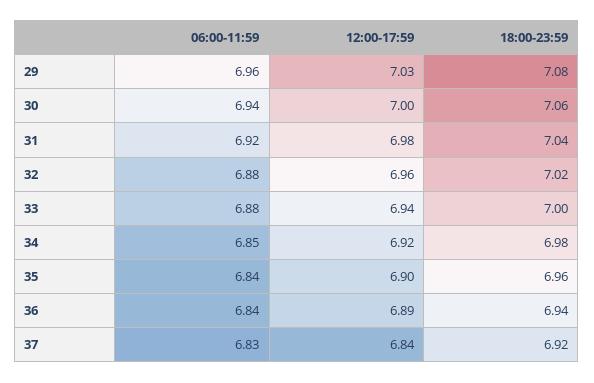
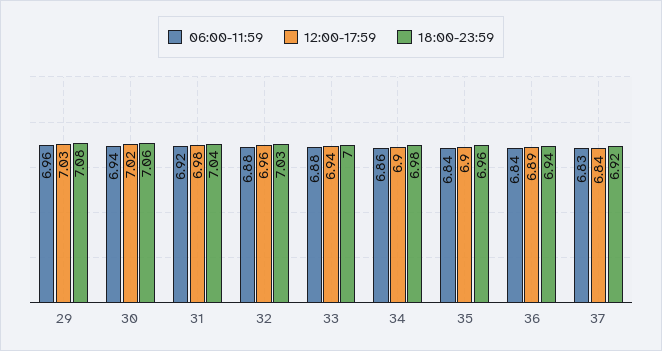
12:00-17:59, 30: 7 -> 7.02
18:00-23:59, 32: 7.02 -> 7.03
06:00-11:59, 34: 6.85 -> 6.86
12:00-17:59, 34: 6.92 -> 6.9

